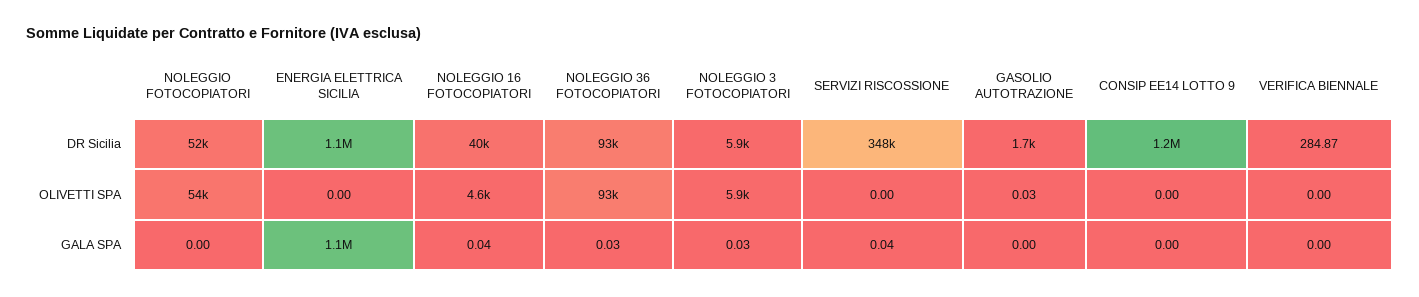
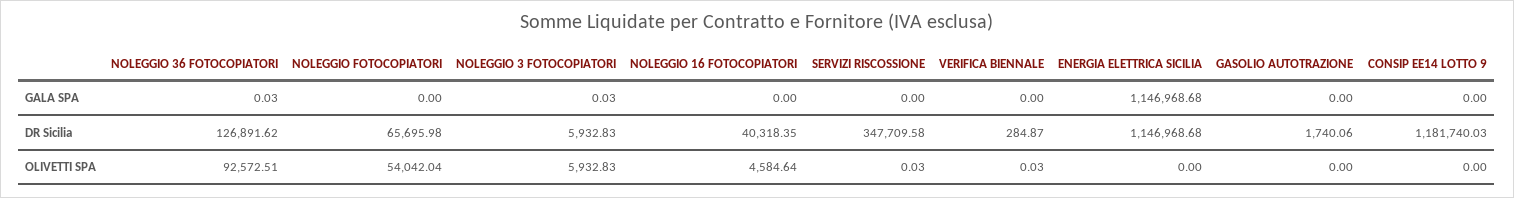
NOLEGGIO FOTOCOPIATORI, DR Sicilia: 52000 -> 65695.98
NOLEGGIO 36 FOTOCOPIATORI, DR Sicilia: 93000 -> 126891.62
SERVIZI RISCOSSIONE, OLIVETTI SPA: 0 -> 0.03
GASOLIO AUTOTRAZIONE, OLIVETTI SPA: 0.03 -> 0
VERIFICA BIENNALE, OLIVETTI SPA: 0 -> 0.03
NOLEGGIO 16 FOTOCOPIATORI, GALA SPA: 0.04 -> 0
SERVIZI RISCOSSIONE, GALA SPA: 0.04 -> 0

